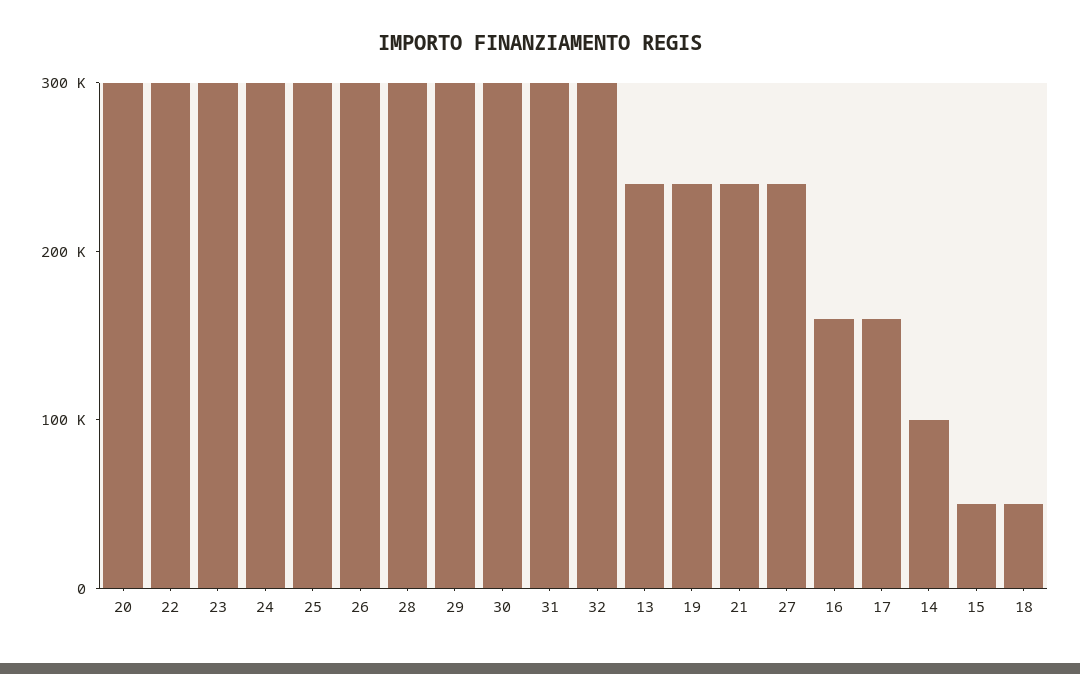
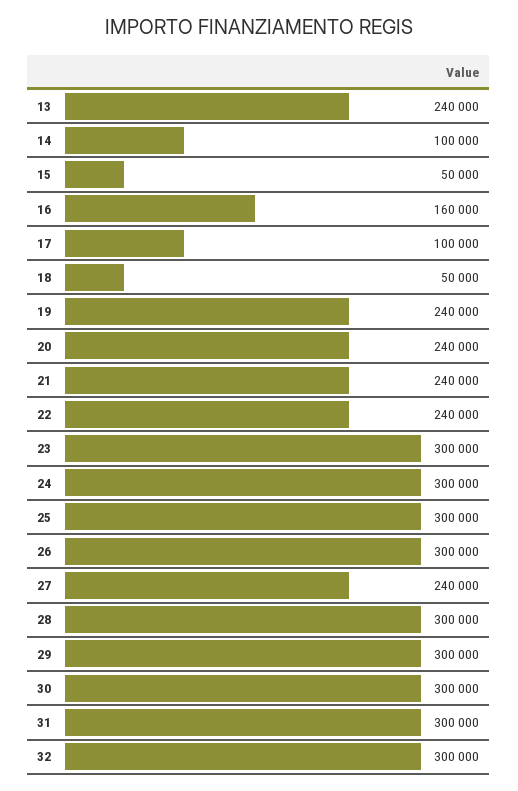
20: 300000 -> 240000
22: 300000 -> 240000
17: 160000 -> 100000

